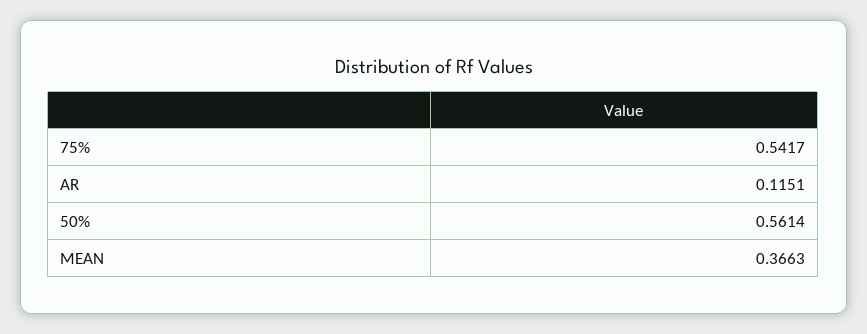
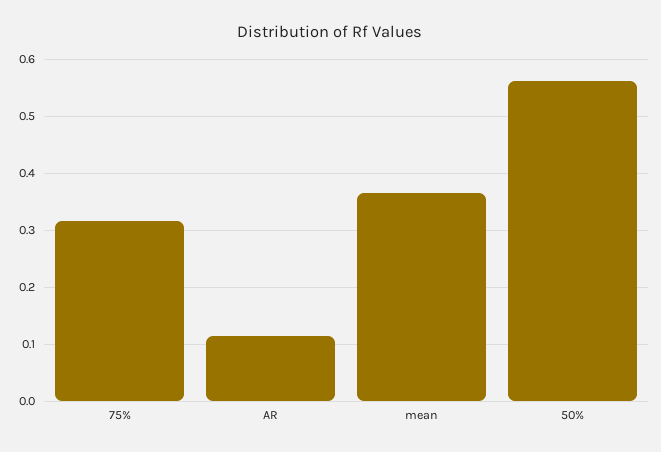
75%: 0.5417 -> 0.32

